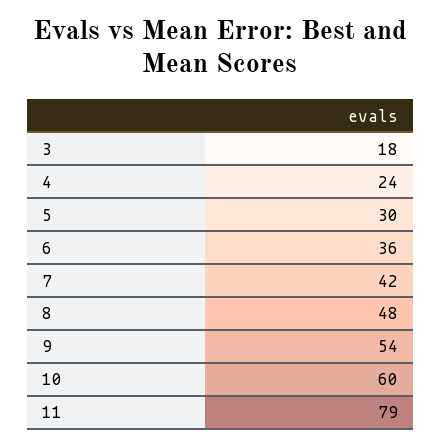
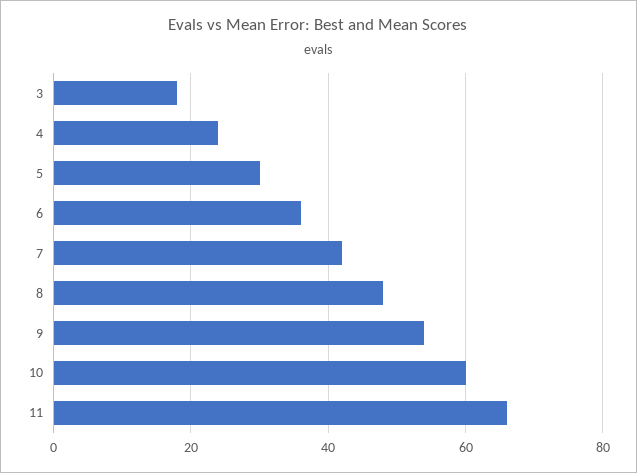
11: 79 -> 65

